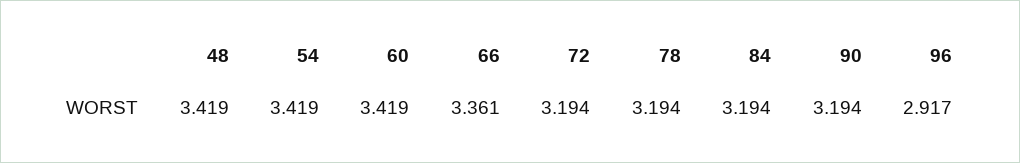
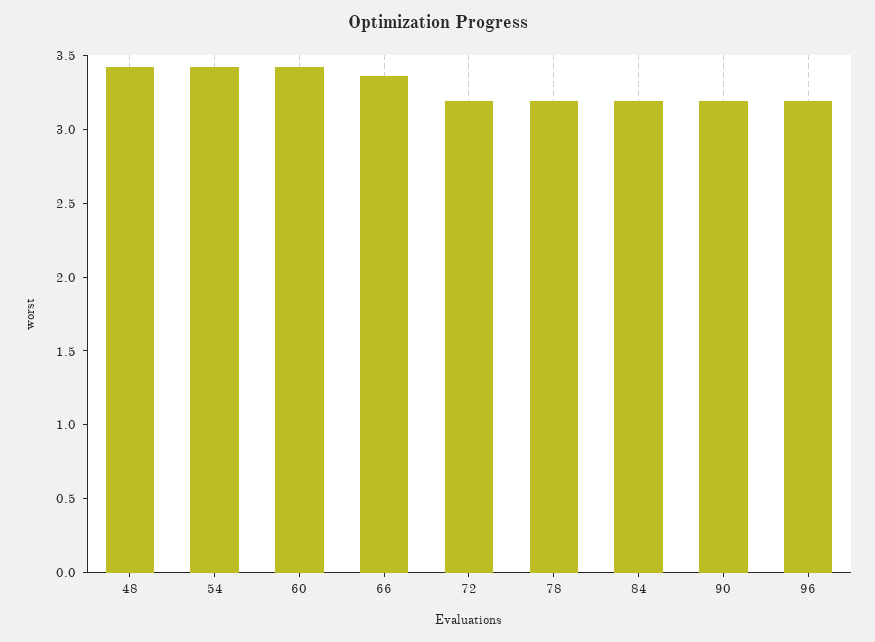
96: 2.917 -> 3.2

